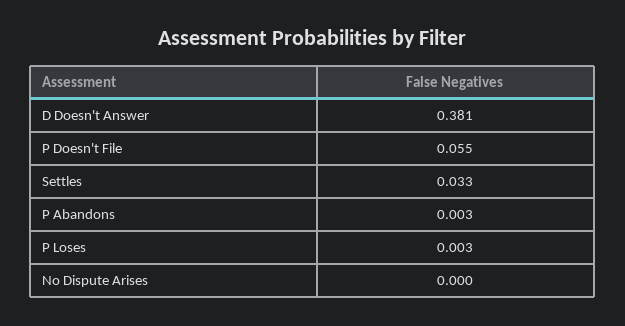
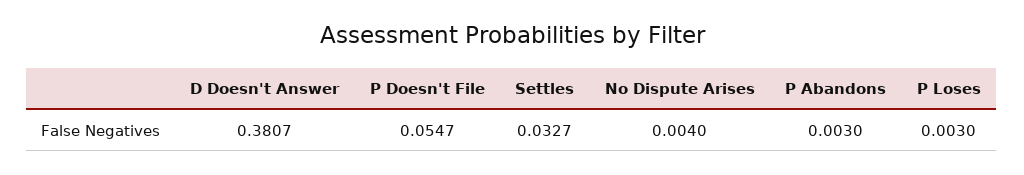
No Dispute Arises: 0 -> 0.004

